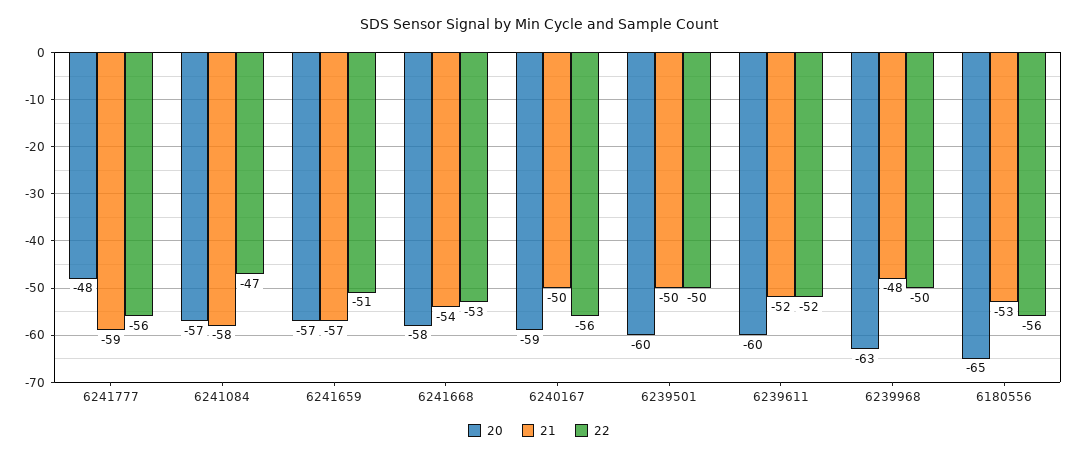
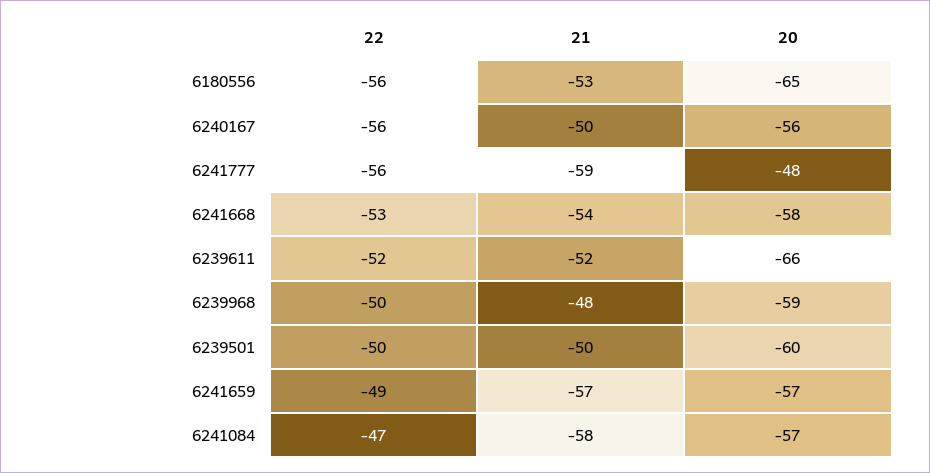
22, 6241659: -51 -> -49
20, 6240167: -59 -> -56
20, 6239611: -60 -> -66
20, 6239968: -63 -> -59

